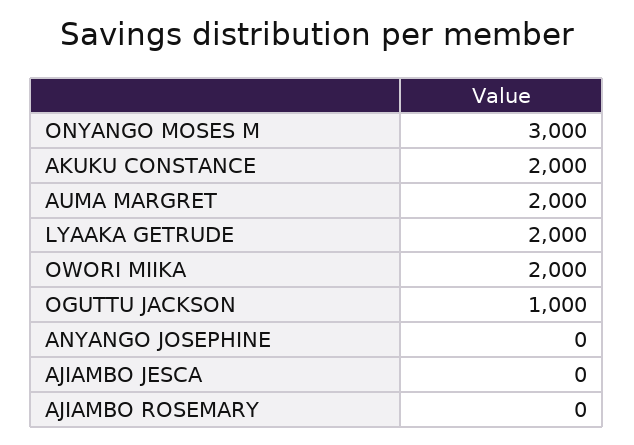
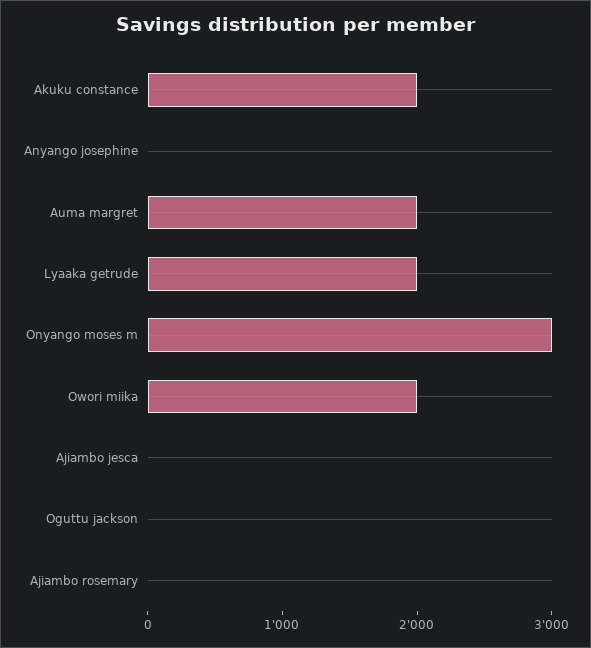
OGUTTU JACKSON: 1000 -> 0

